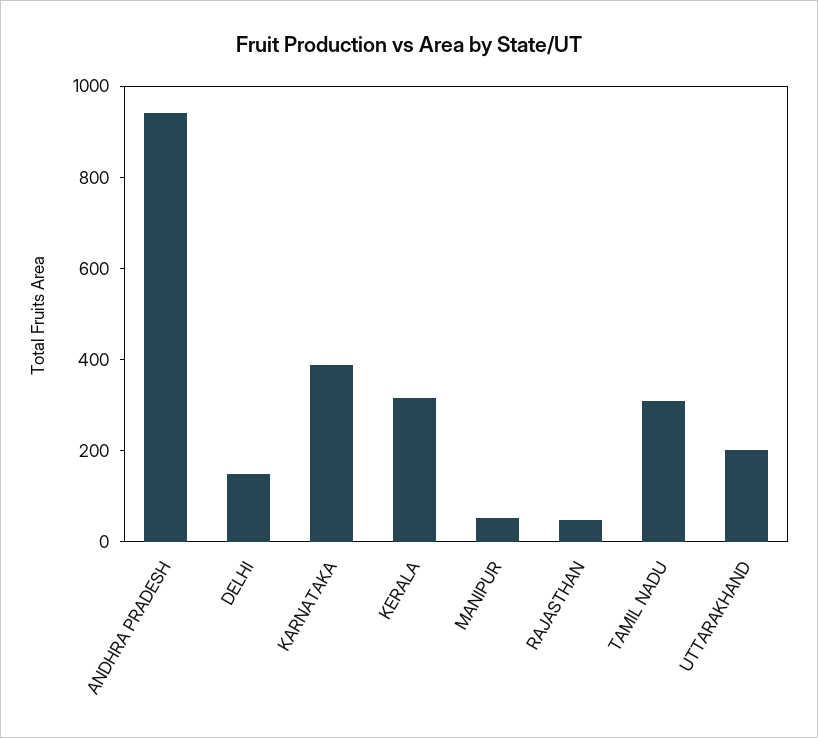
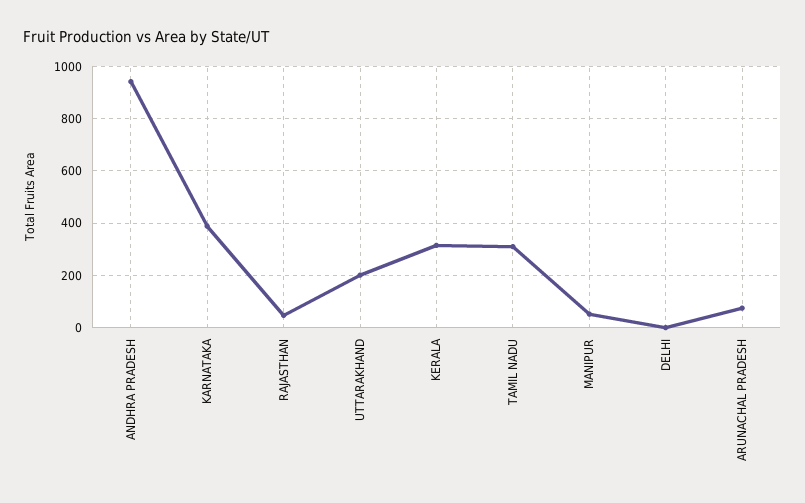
DELHI: 150 -> 0
ARUNACHAL PRADESH: none -> 75

